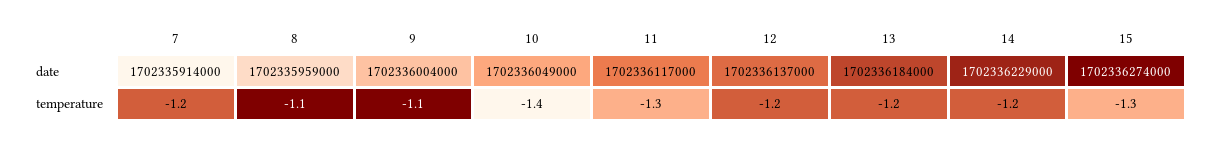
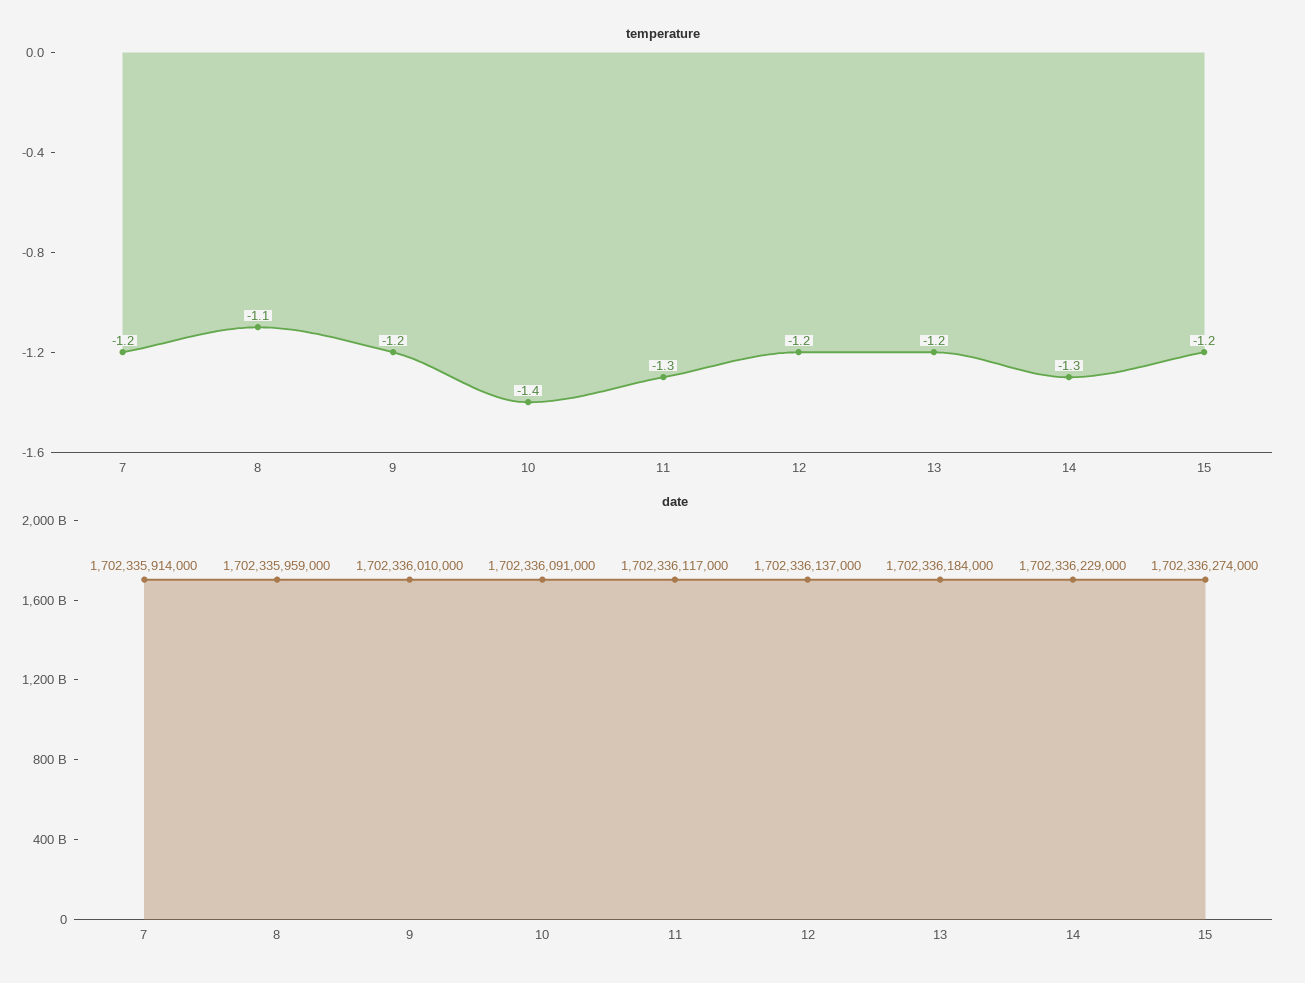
date, 9: 1702336004000 -> 1702336010000
date, 10: 1702336049000 -> 1702336091000
temperature, 9: -1.1 -> -1.2
temperature, 14: -1.2 -> -1.3
temperature, 15: -1.3 -> -1.2

